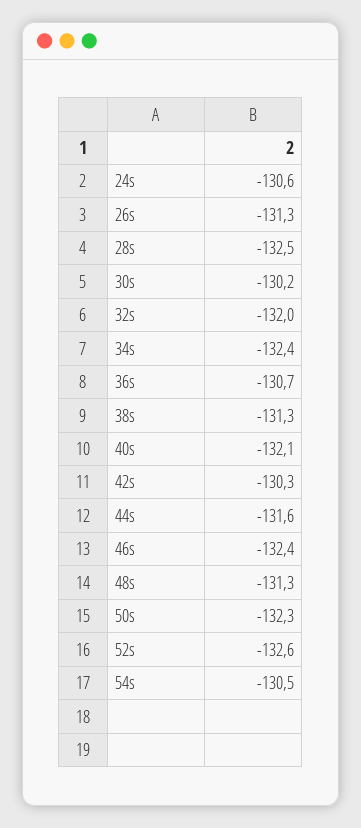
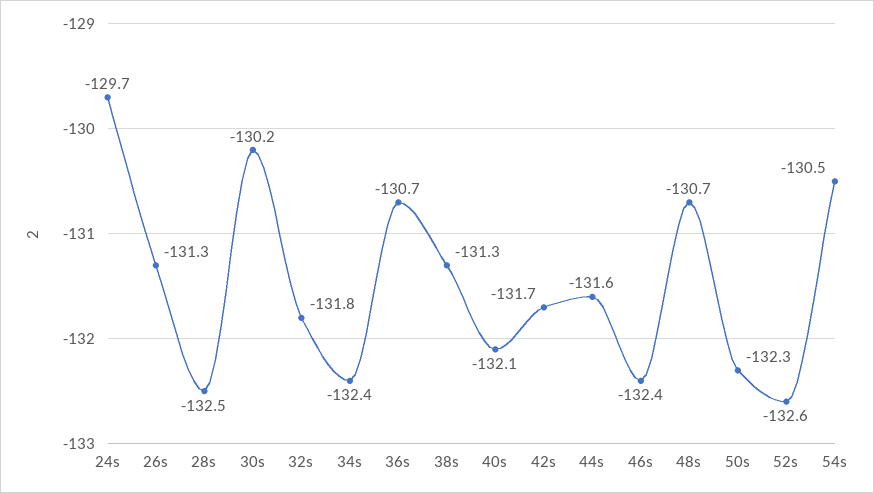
24s: -130.6 -> -129.7
32s: -132 -> -131.8
42s: -130.3 -> -131.7
48s: -131.3 -> -130.7

